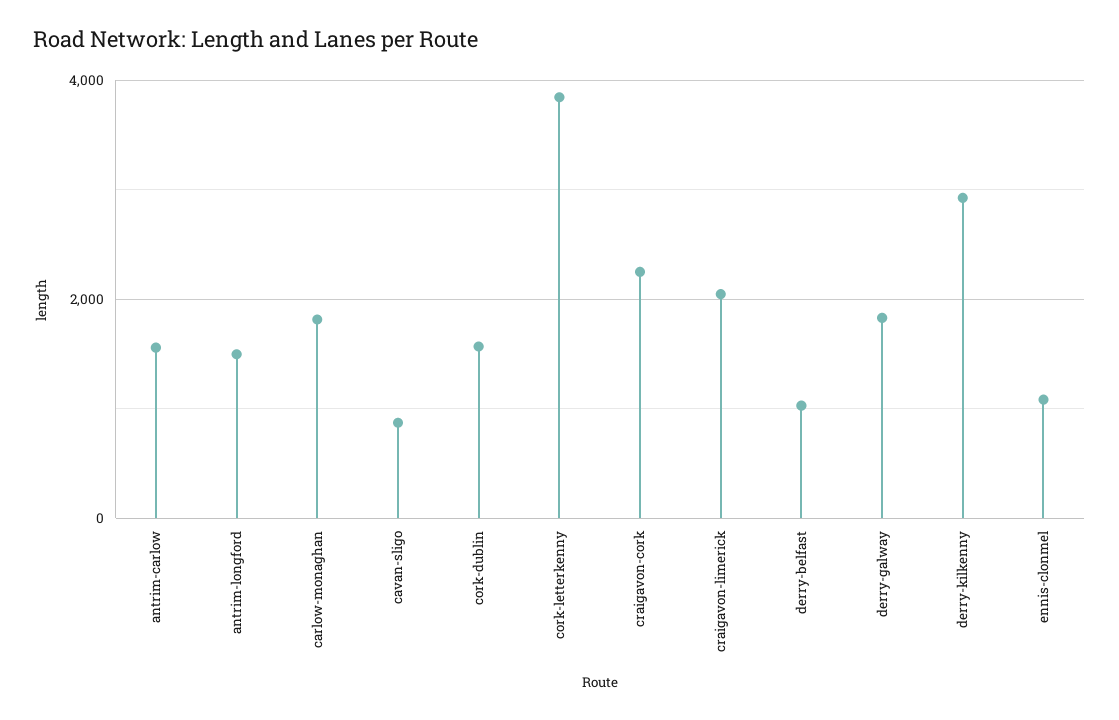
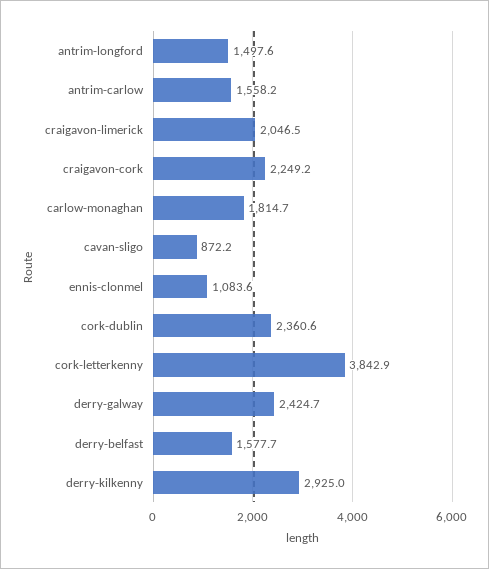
cork-dublin: 1600 -> 2360.6
derry-belfast: 1000 -> 1577.7
derry-galway: 1800 -> 2424.7

